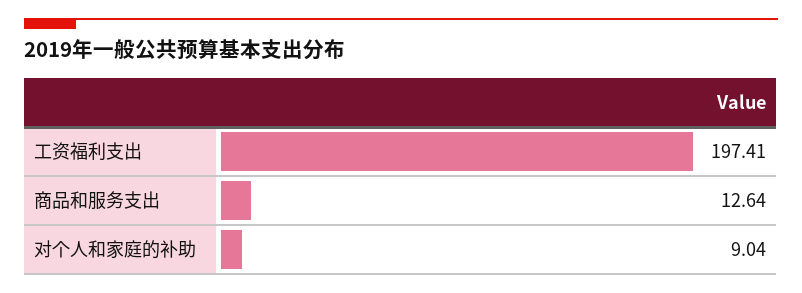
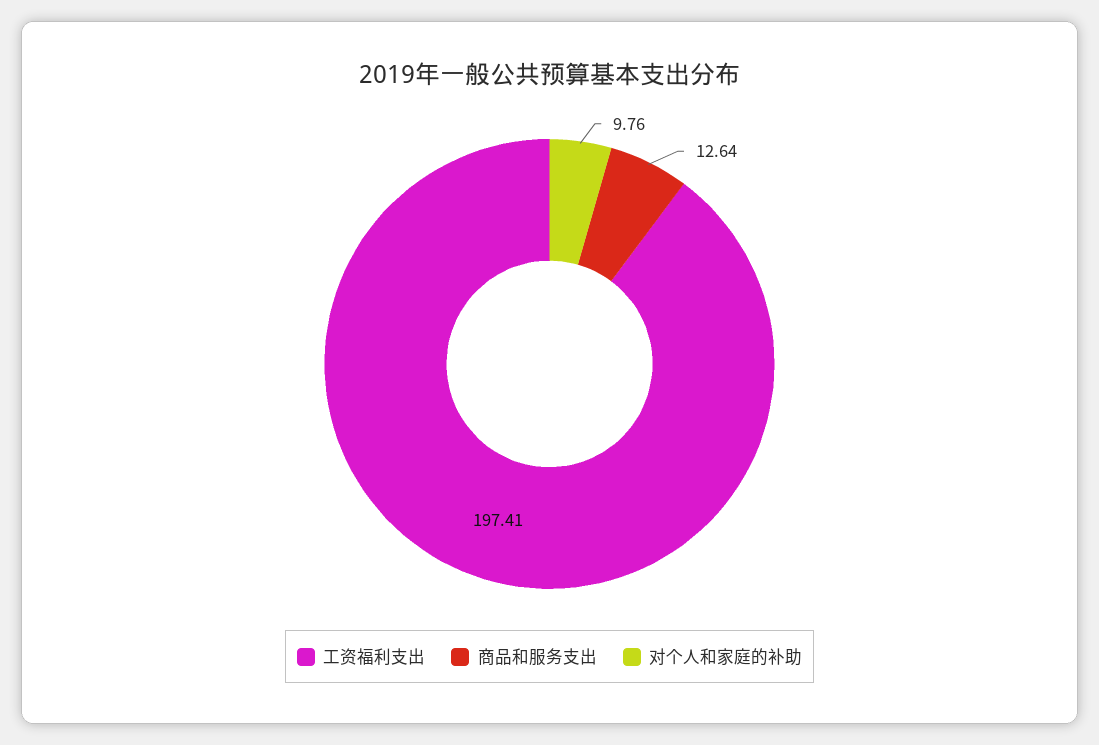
对个人和家庭的补助: 9.04 -> 9.76

